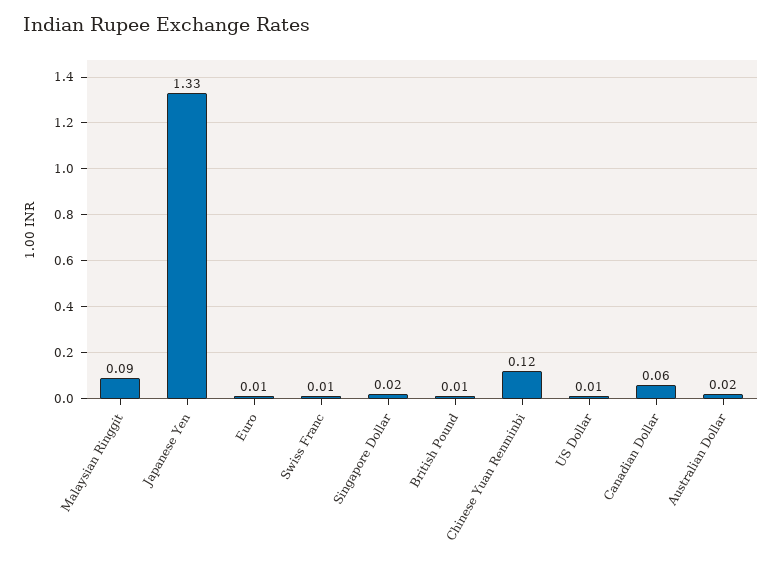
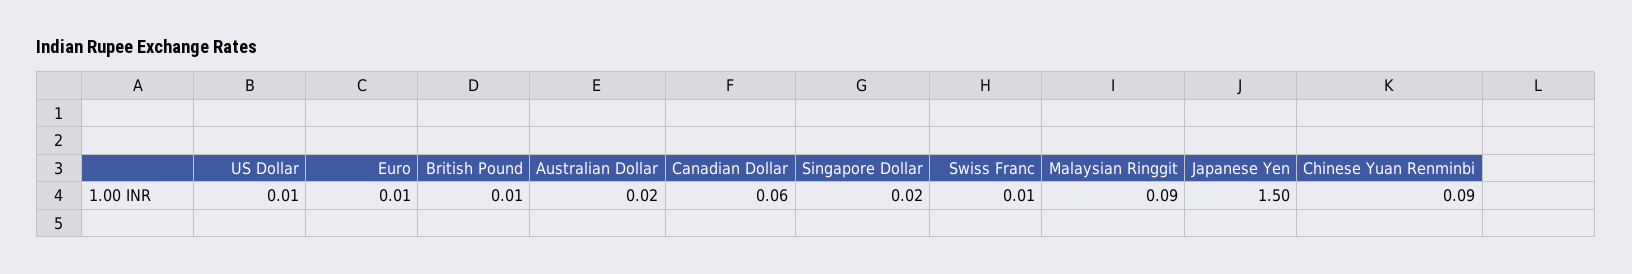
Japanese Yen: 1.33 -> 1.5
Chinese Yuan Renminbi: 0.12 -> 0.09

